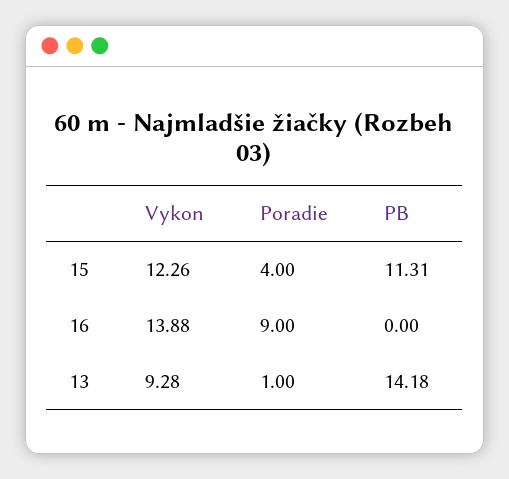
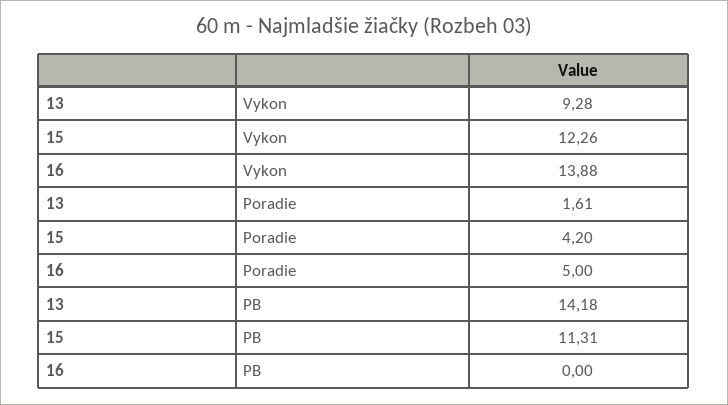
Poradie, 15: 4 -> 4.2
Poradie, 16: 9 -> 5
Poradie, 13: 1 -> 1.61

